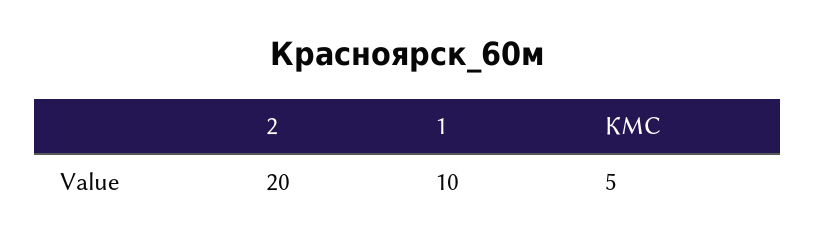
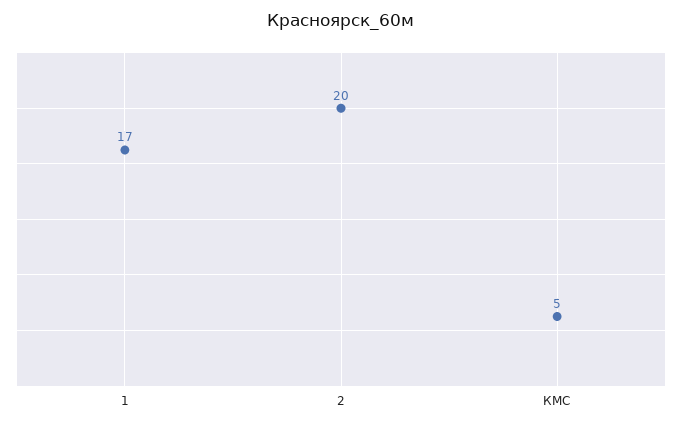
1: 10 -> 17

